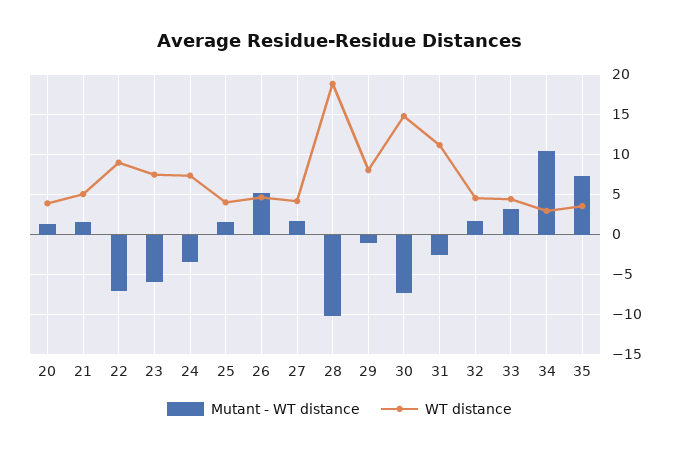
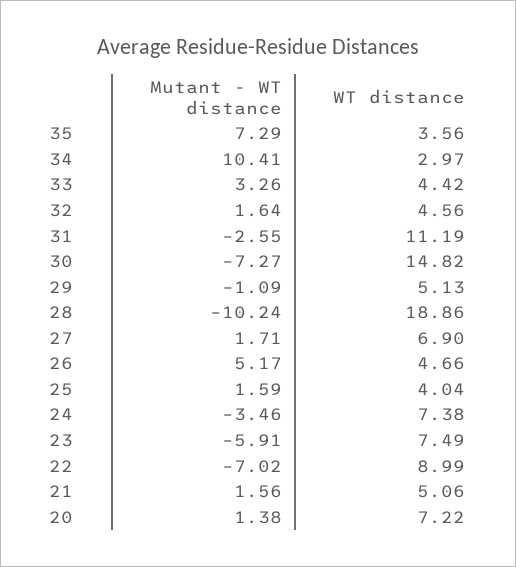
WT distance, 20: 4 -> 7.22
WT distance, 27: 4 -> 6.9
WT distance, 29: 8 -> 5.13

